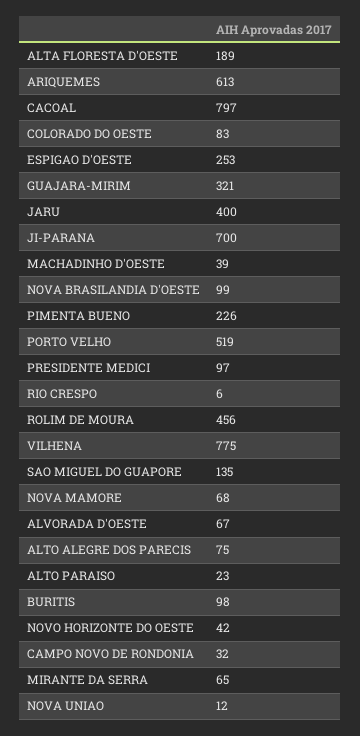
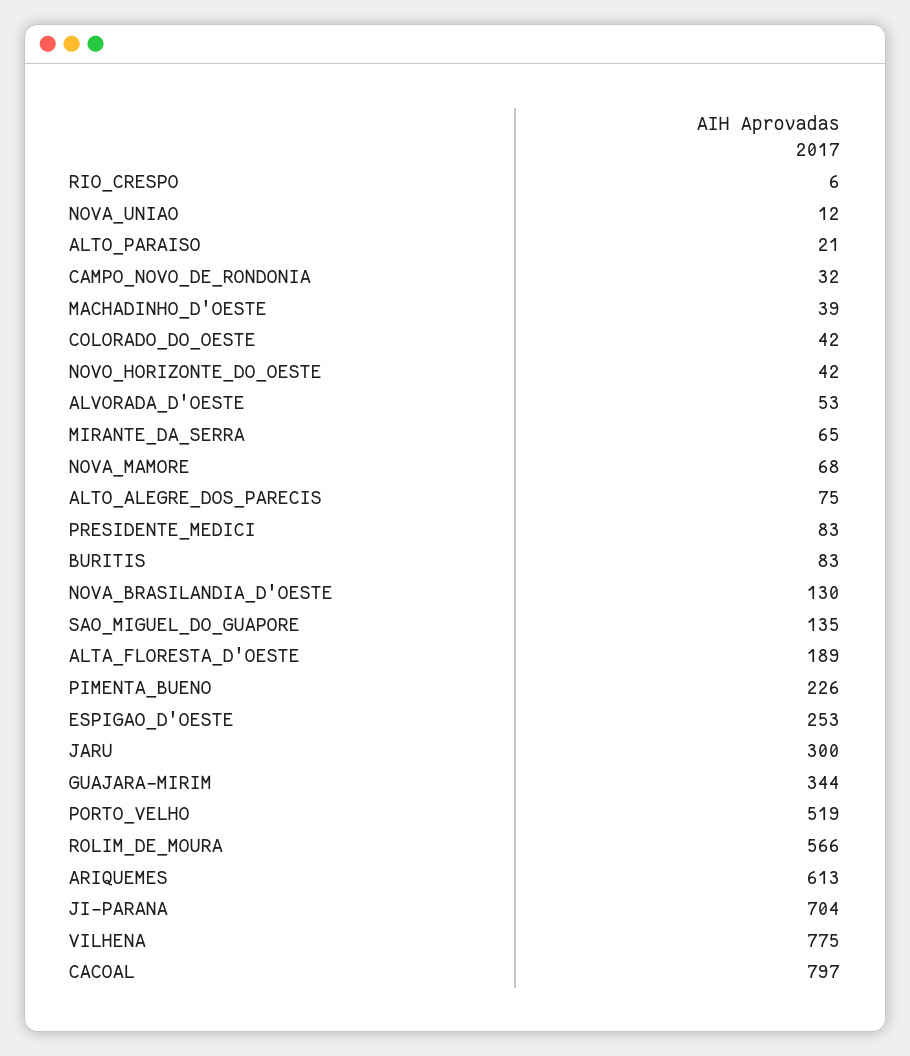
COLORADO DO OESTE: 83 -> 42
GUAJARA-MIRIM: 321 -> 344
JARU: 400 -> 300
JI-PARANA: 700 -> 704
NOVA BRASILANDIA D'OESTE: 99 -> 130
PRESIDENTE MEDICI: 97 -> 83
ROLIM DE MOURA: 456 -> 566
ALVORADA D'OESTE: 67 -> 53
ALTO PARAISO: 23 -> 21
BURITIS: 98 -> 83

